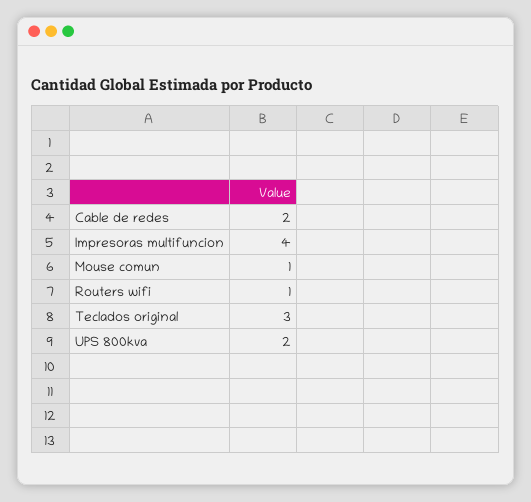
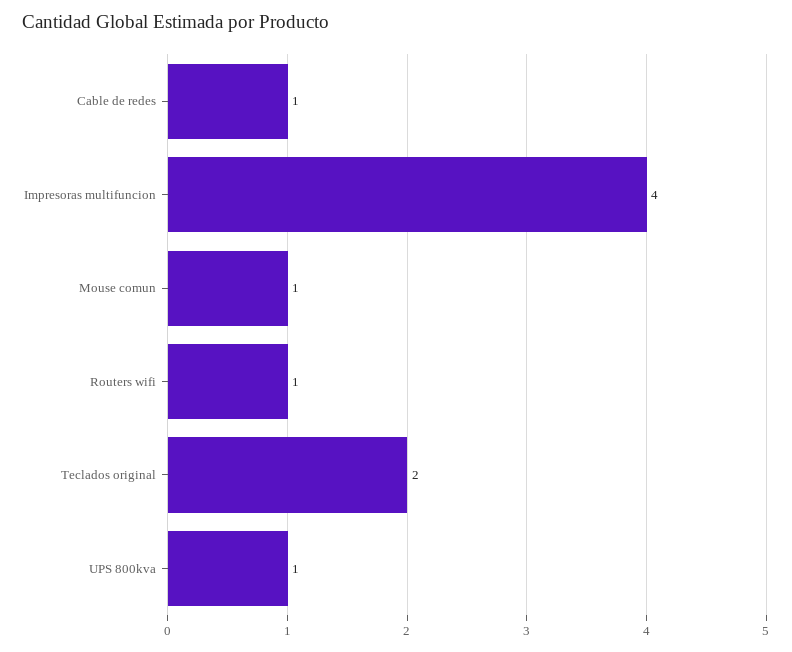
Cable de redes: 2 -> 1
Teclados original: 3 -> 2
UPS 800kva: 2 -> 1

